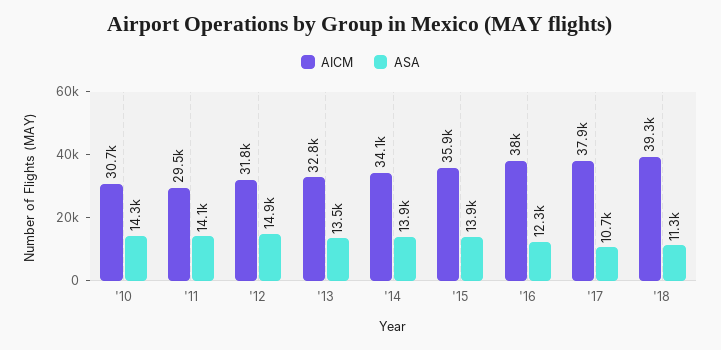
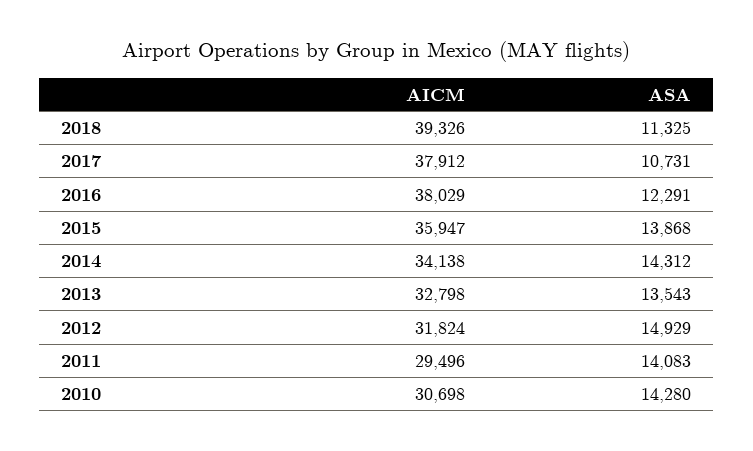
ASA, '14: 13900 -> 14312

